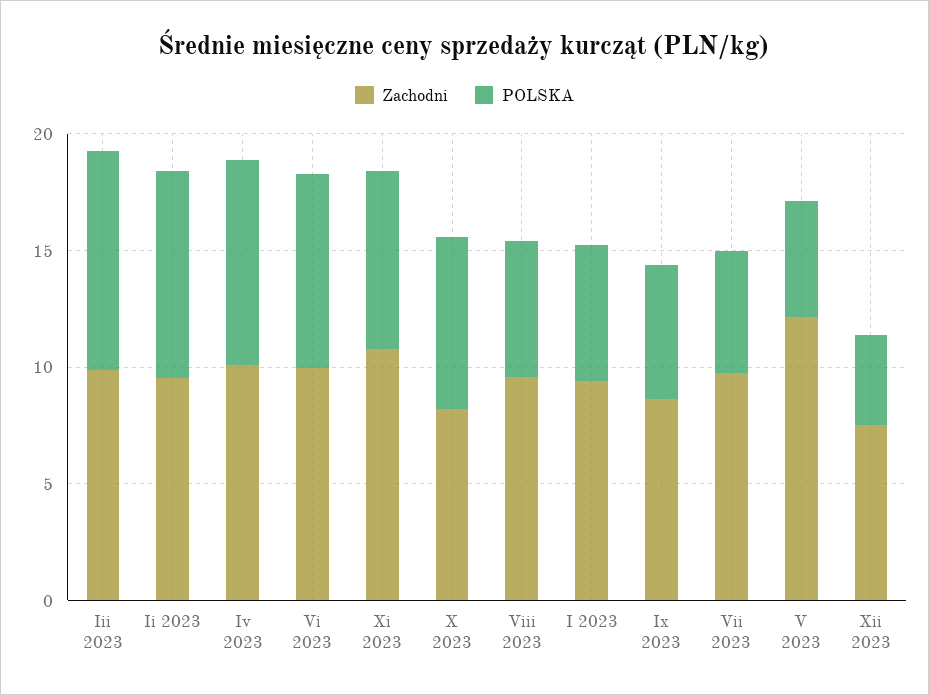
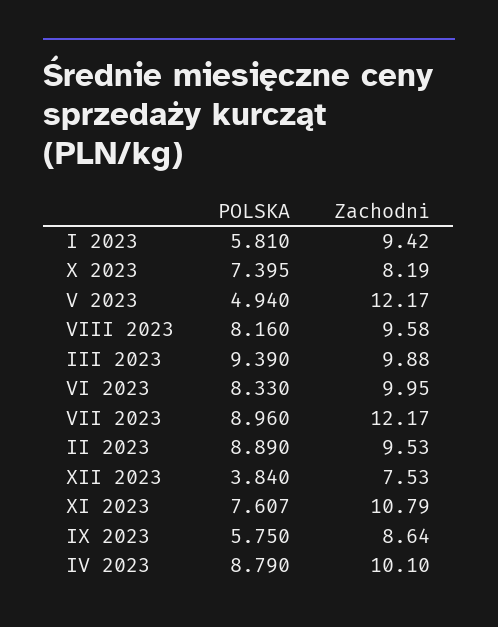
POLSKA, Viii 2023: 6 -> 8.16
Zachodni, Vii 2023: 10 -> 12.17
POLSKA, Vii 2023: 5 -> 8.96

